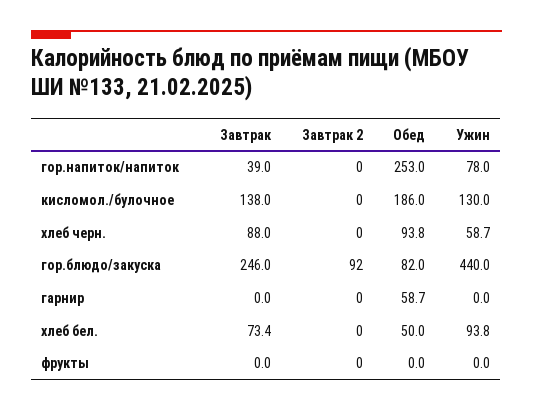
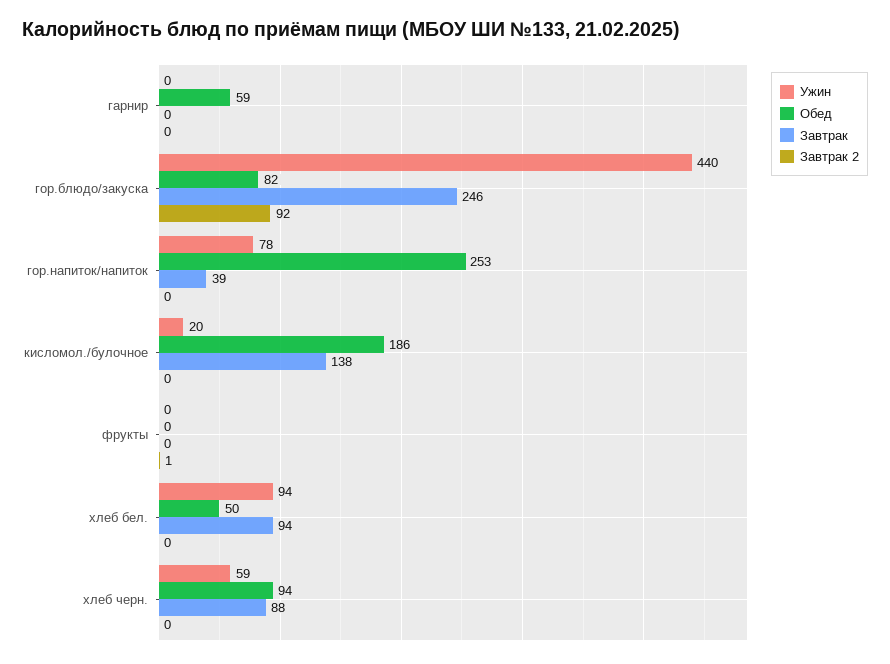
Ужин, кисломол./булочное: 130 -> 20
Завтрак, хлеб бел.: 73.4 -> 94
Завтрак 2, фрукты: 0 -> 1

